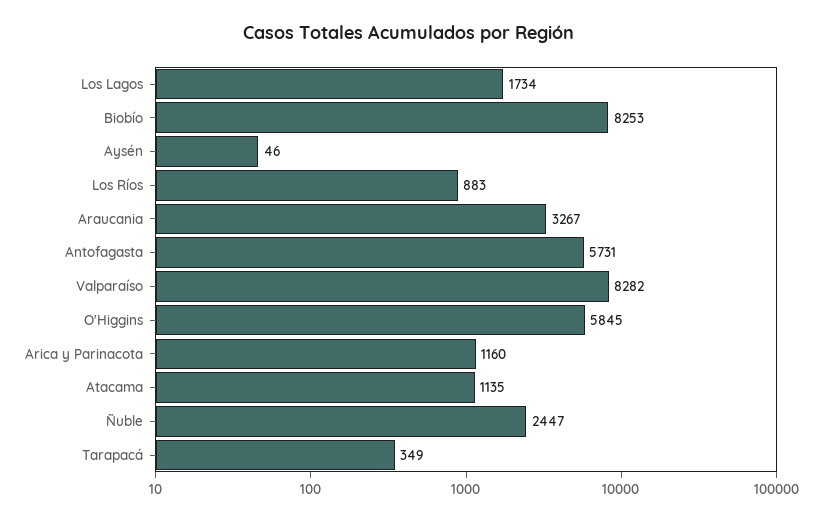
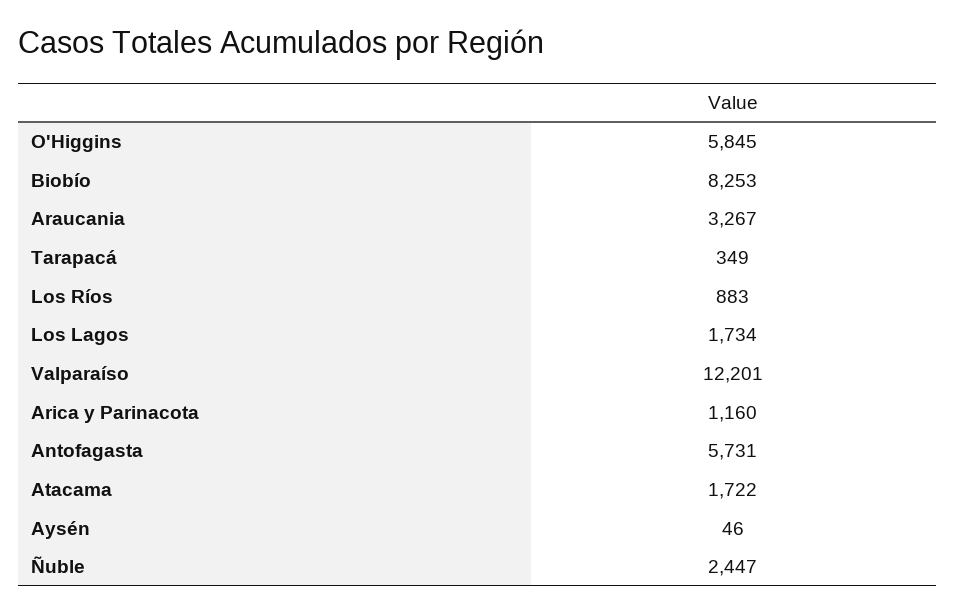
Valparaíso: 8282 -> 12201
Atacama: 1135 -> 1722

